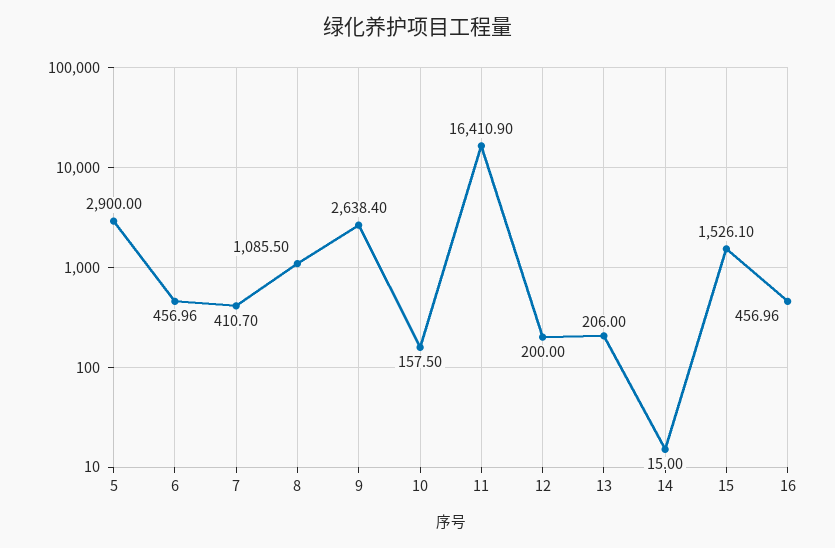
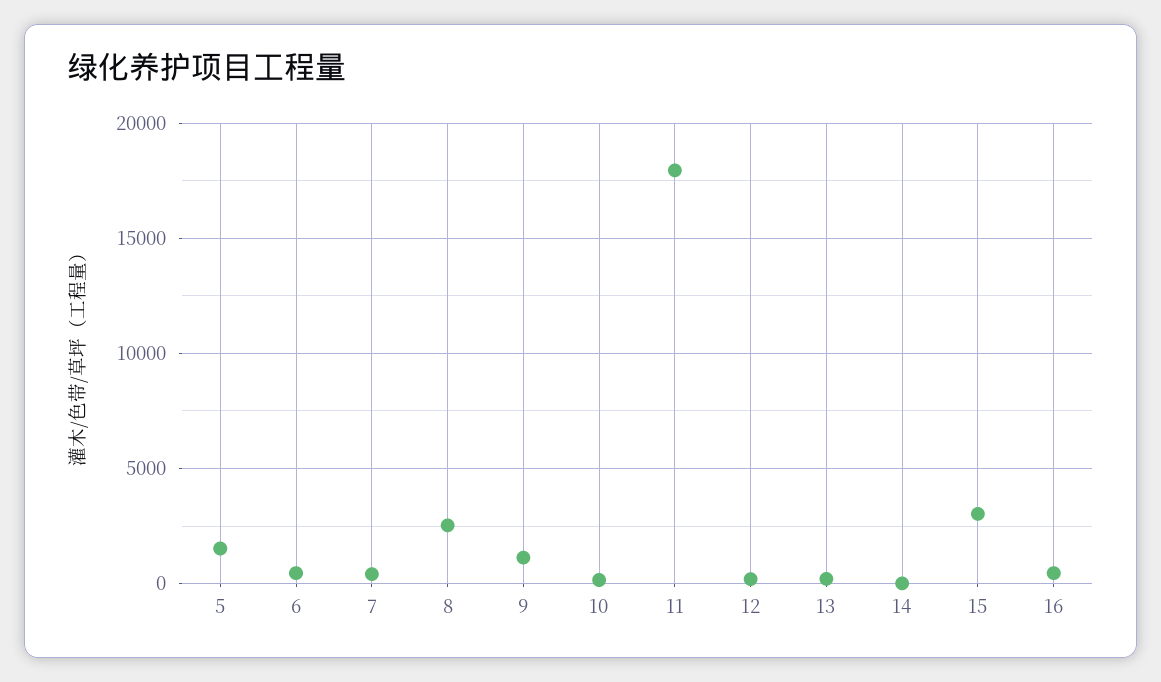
5: 2900 -> 1500
8: 1085.5 -> 2500
9: 2638.4 -> 1000
11: 16410.9 -> 18000
15: 1526.1 -> 3000

